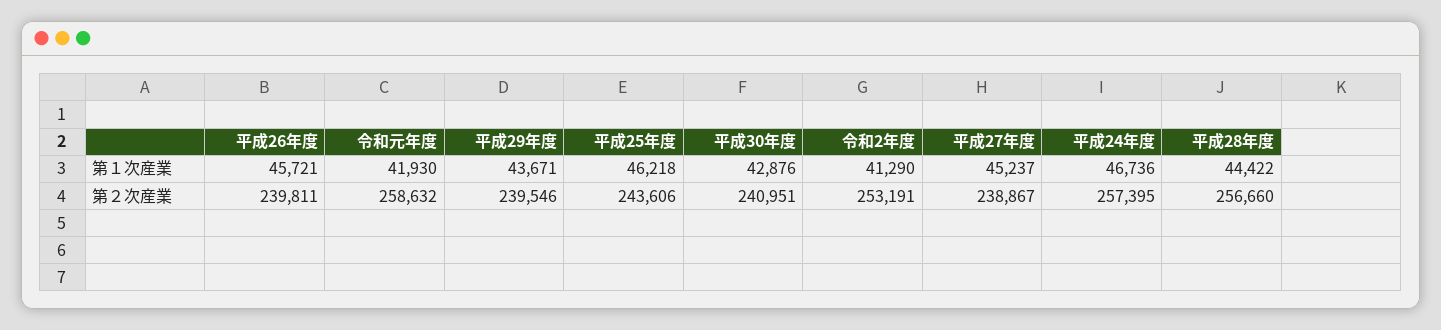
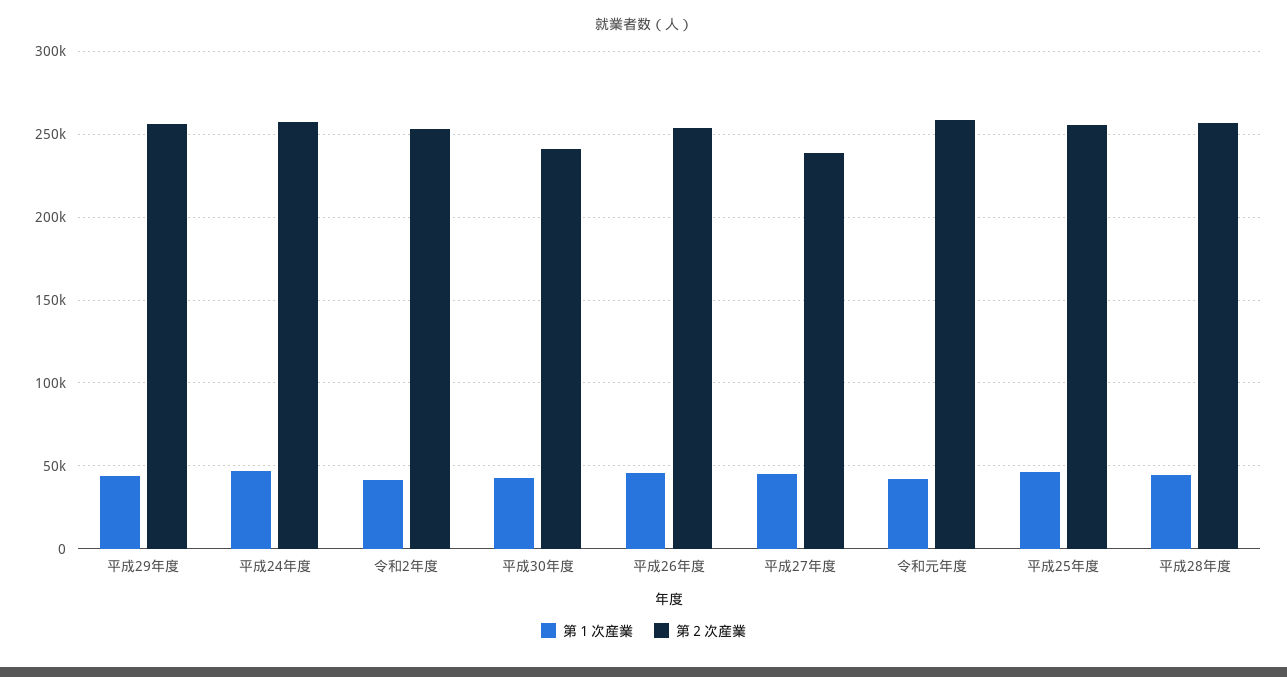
第２次産業, 平成26年度: 239811 -> 255000
第２次産業, 平成29年度: 239546 -> 255000
第２次産業, 平成25年度: 243606 -> 255000

